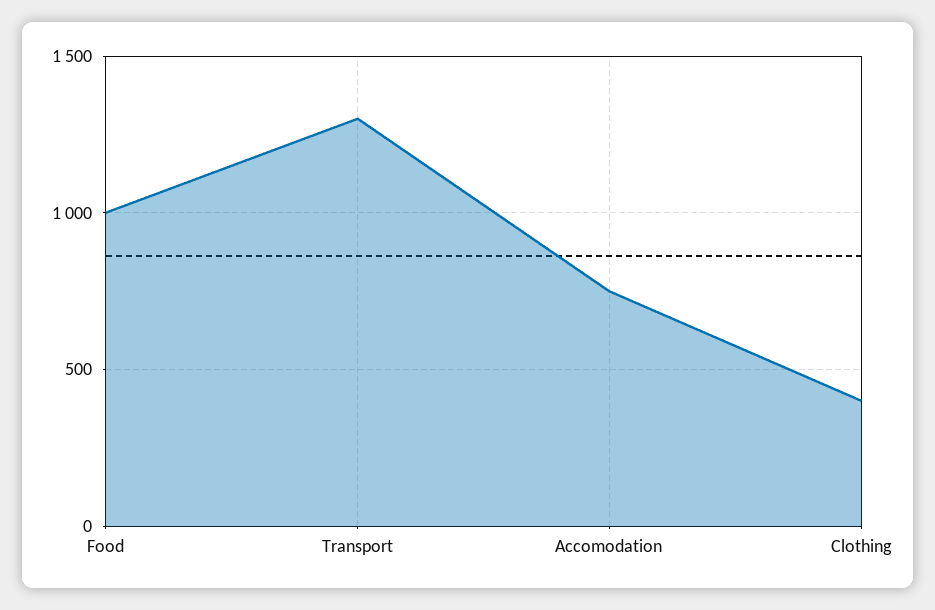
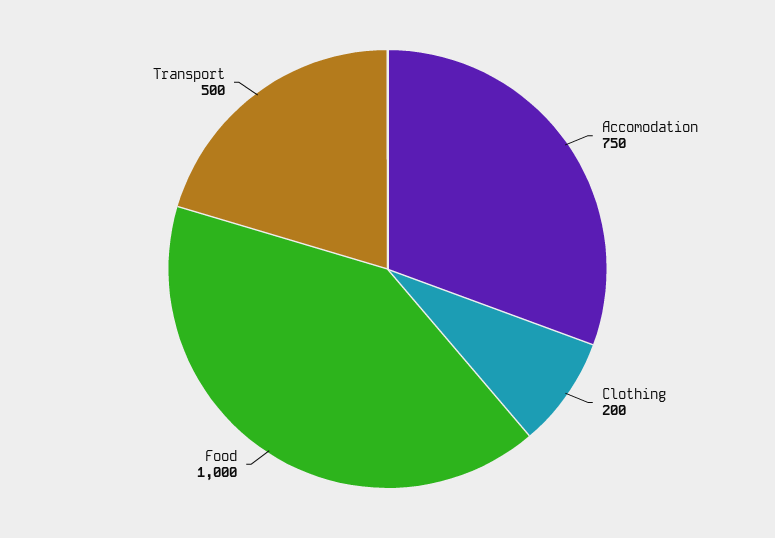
Transport: 1300 -> 500
Clothing: 400 -> 200

